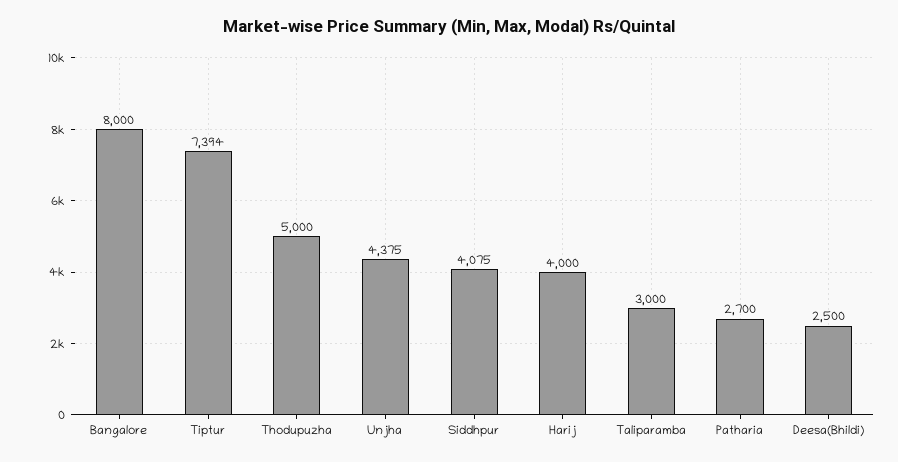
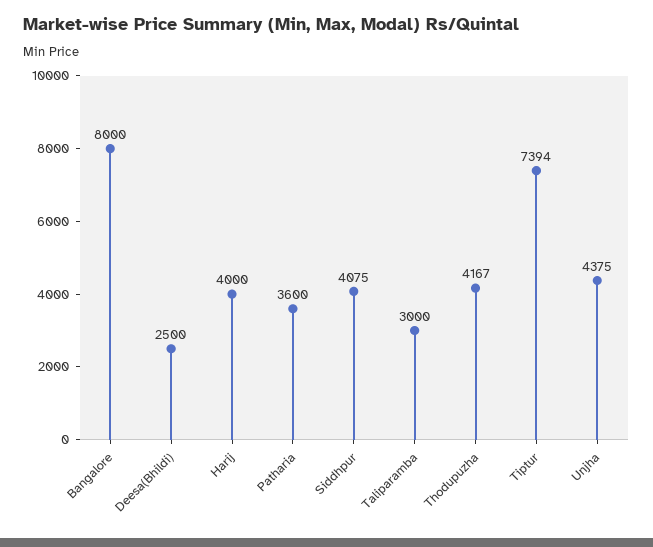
Thodupuzha: 5000 -> 4167
Patharia: 2700 -> 3600

